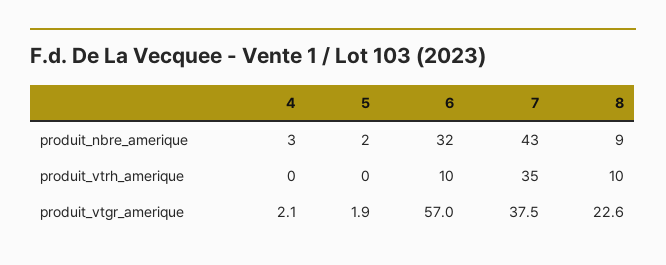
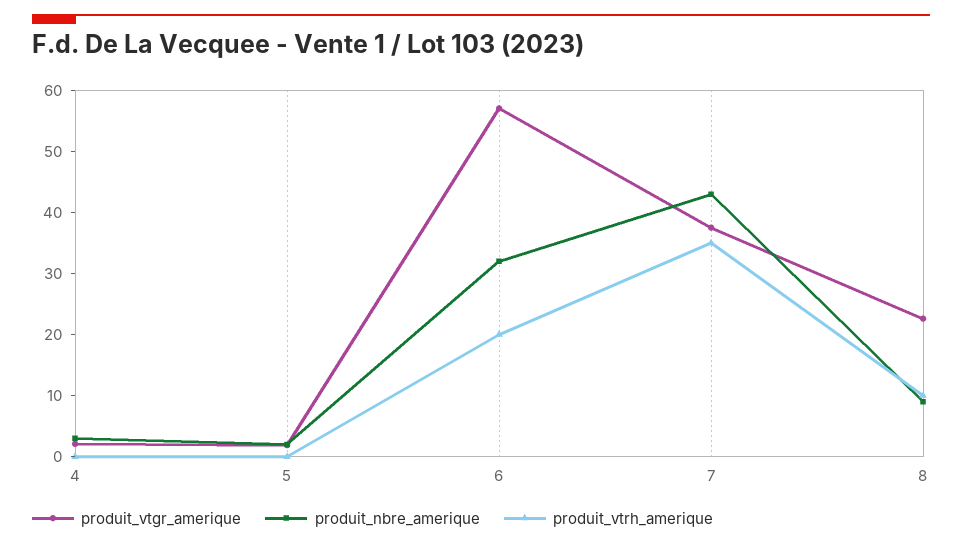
produit_vtrh_amerique, 6: 10 -> 20

